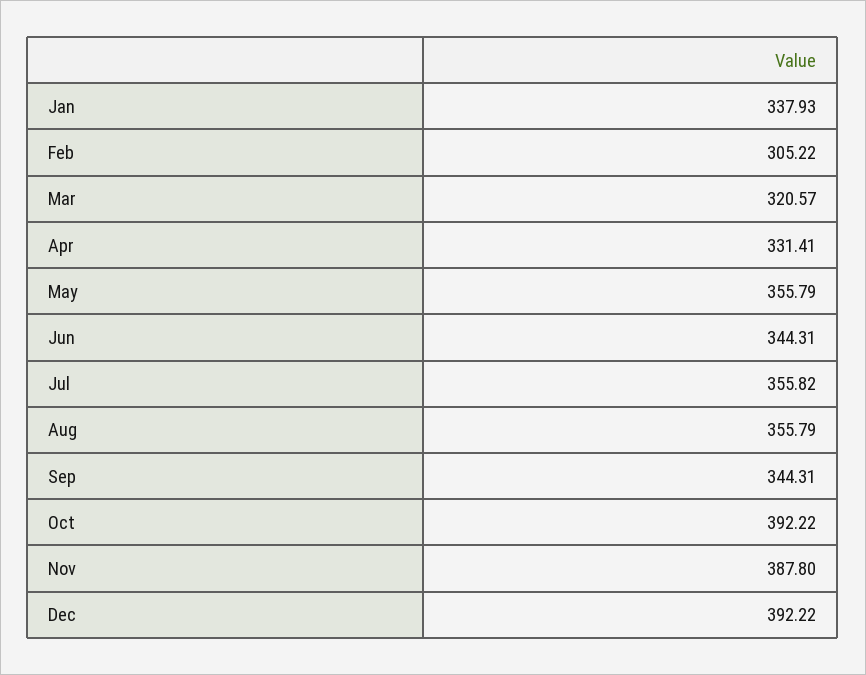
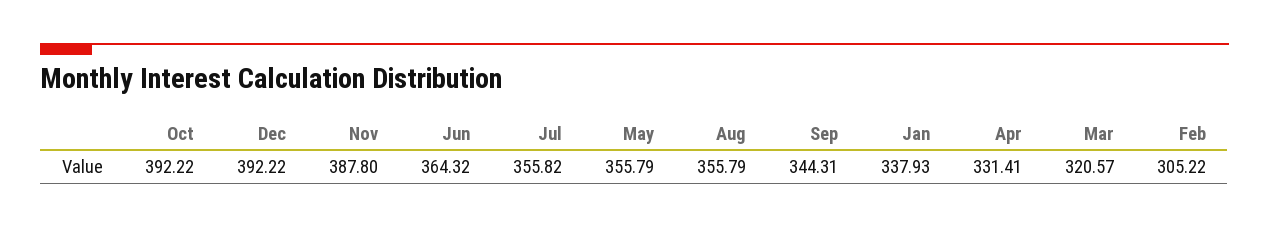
Jun: 344.31 -> 364.32

